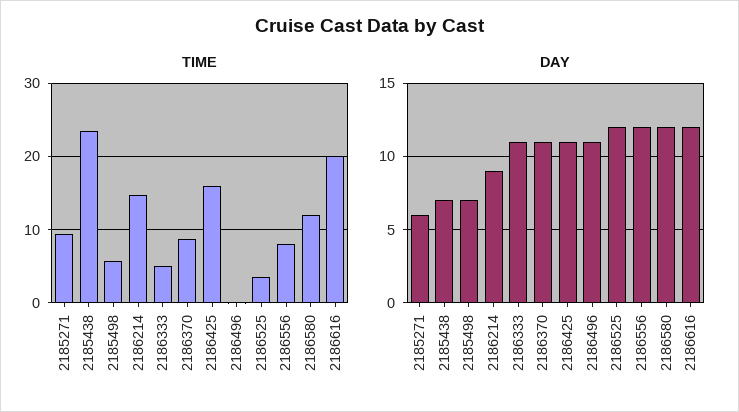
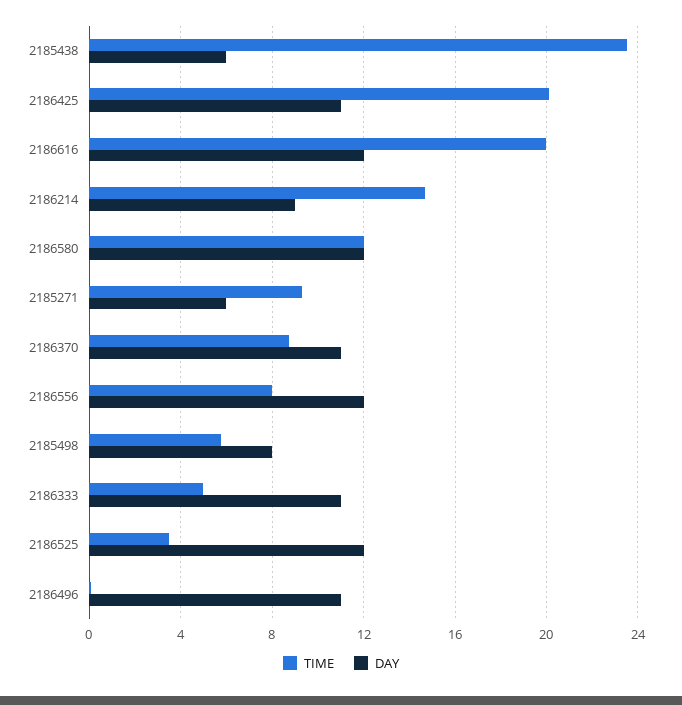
TIME, 2186425: 16 -> 20
DAY, 2185438: 7 -> 6
DAY, 2185498: 7 -> 8

